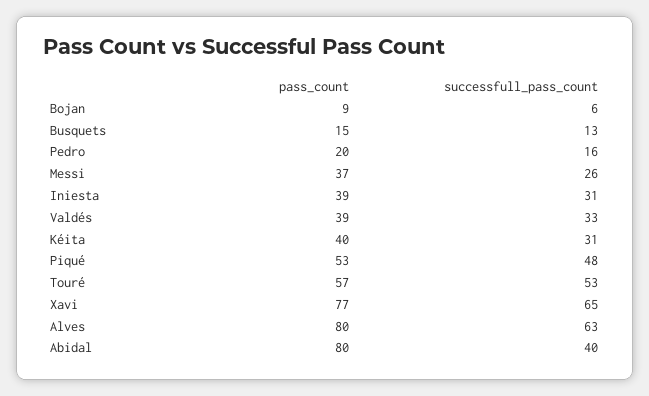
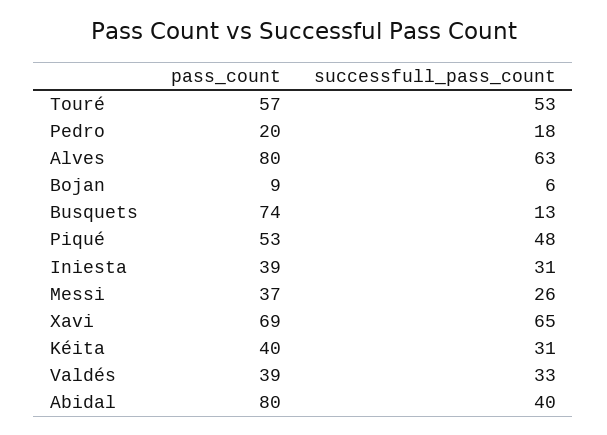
pass_count, Busquets: 15 -> 74
successfull_pass_count, Pedro: 16 -> 18
pass_count, Xavi: 77 -> 69

